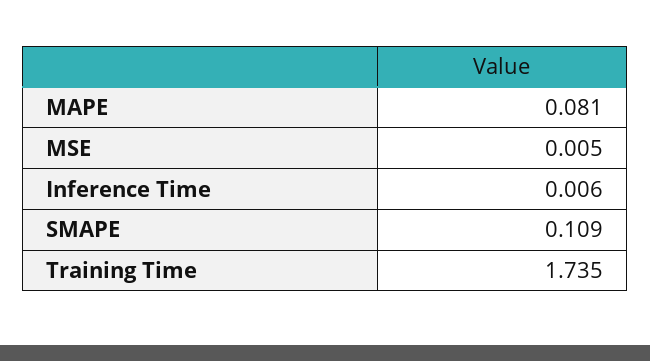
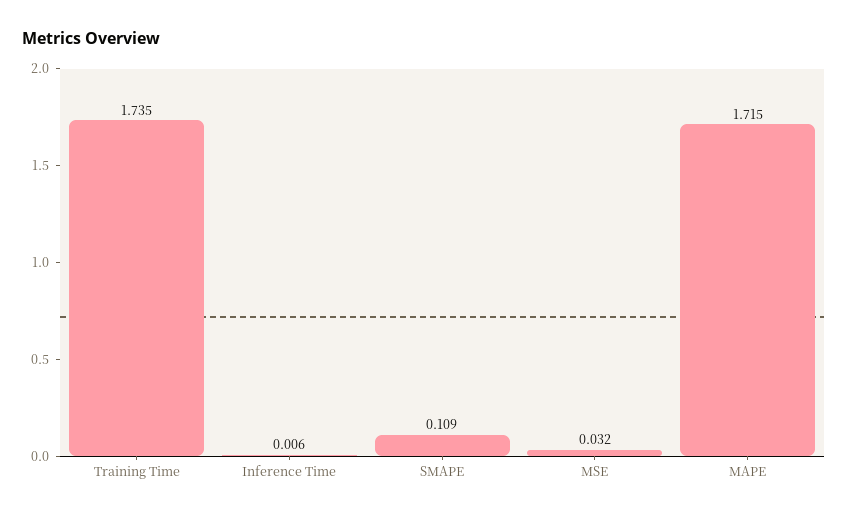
MAPE: 0.081 -> 1.715
MSE: 0.005 -> 0.032

